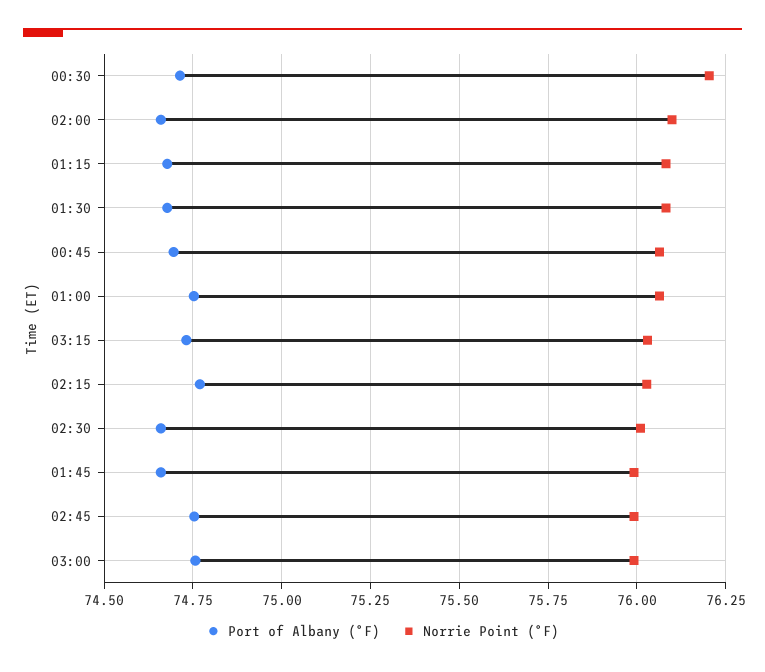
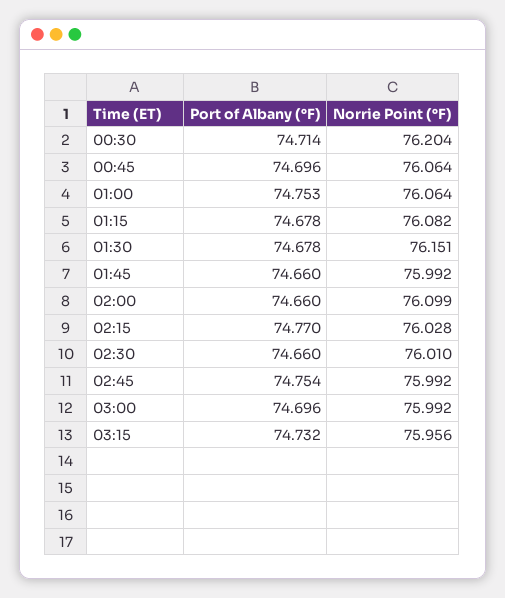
Norrie Point (°F), 01:30: 76.075 -> 76.151
Norrie Point (°F), 03:15: 76.025 -> 75.956
Port of Albany (°F), 03:00: 74.75 -> 74.696

